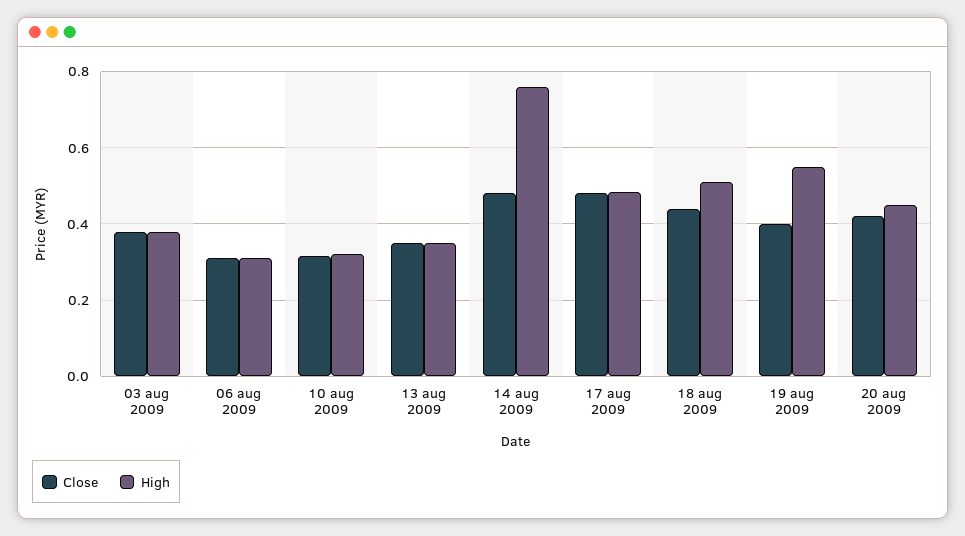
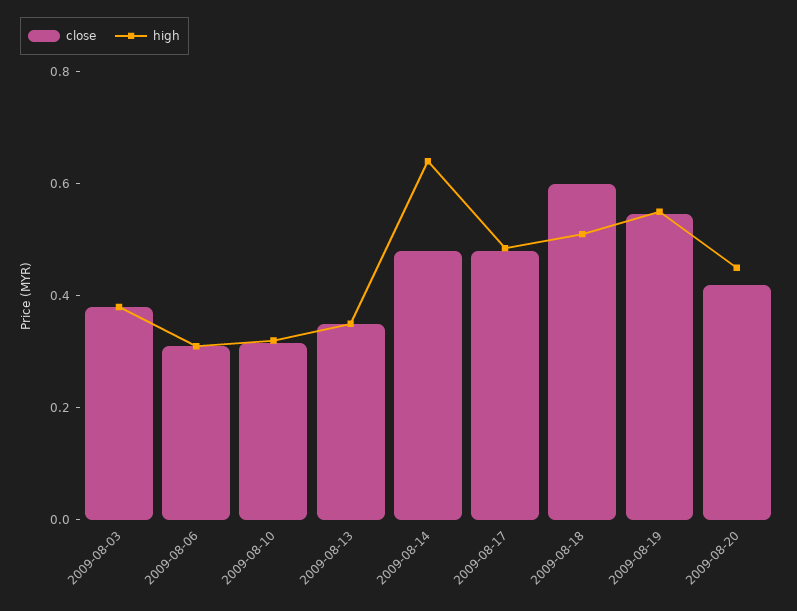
High, 14 aug 2009: 0.76 -> 0.65
Close, 18 aug 2009: 0.44 -> 0.6
Close, 19 aug 2009: 0.4 -> 0.55

